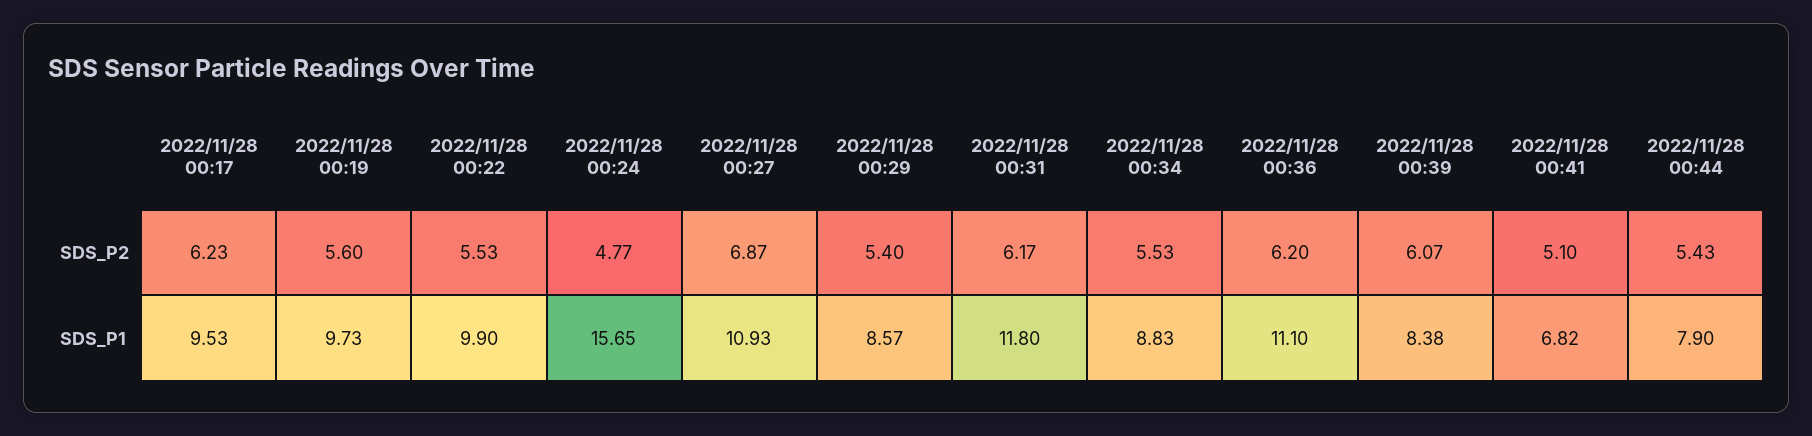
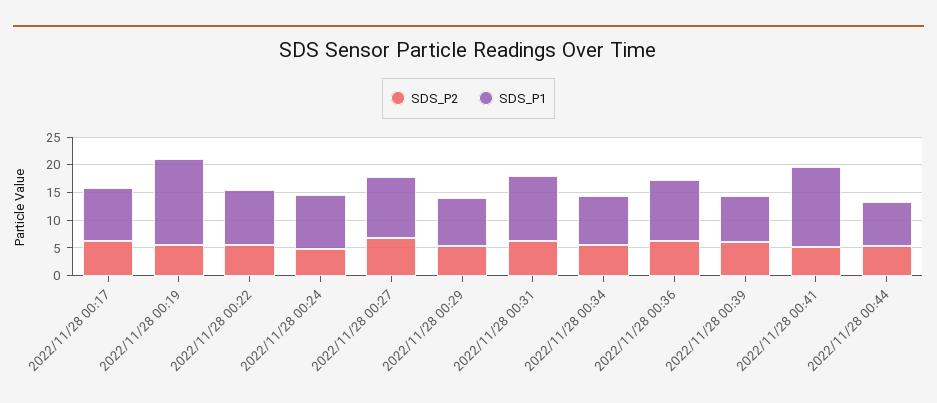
SDS_P1, 2022/11/28 00:19: 9.73 -> 15
SDS_P1, 2022/11/28 00:24: 15.65 -> 10
SDS_P1, 2022/11/28 00:41: 6.82 -> 15

